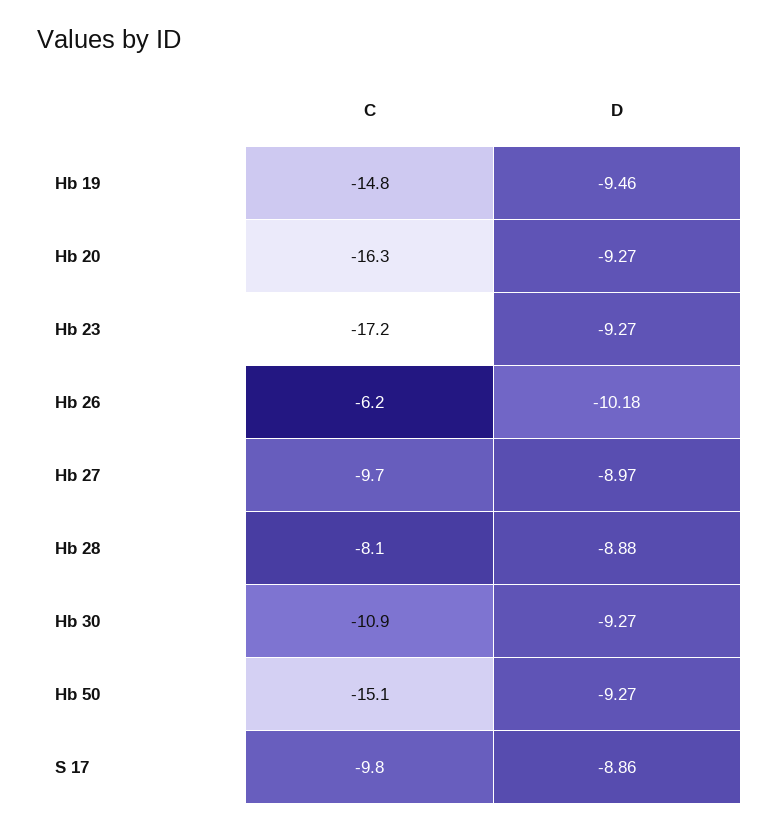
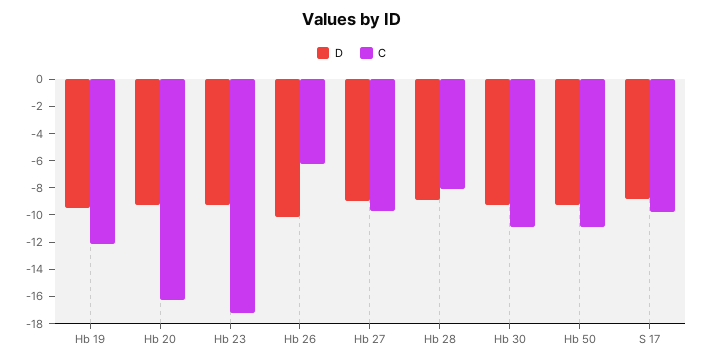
C, Hb 19: -14.8 -> -12
C, Hb 50: -15.1 -> -11

